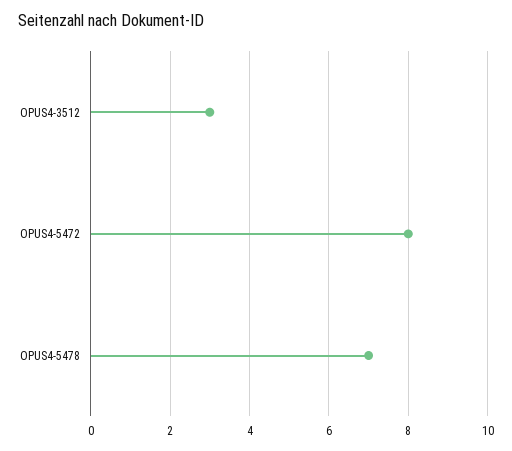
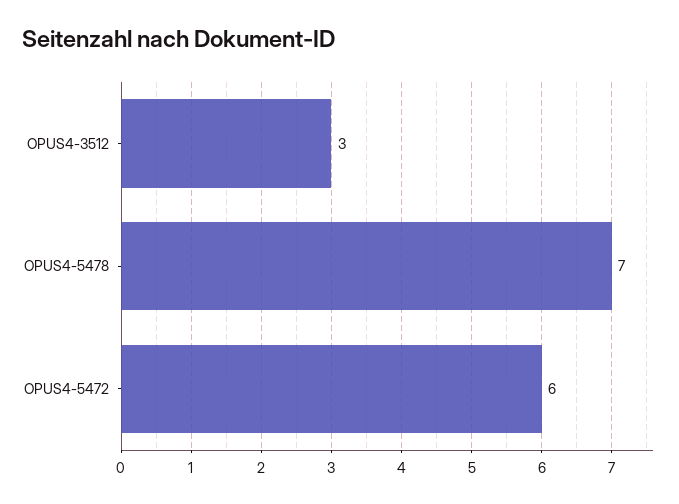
OPUS4-5472: 8 -> 6

